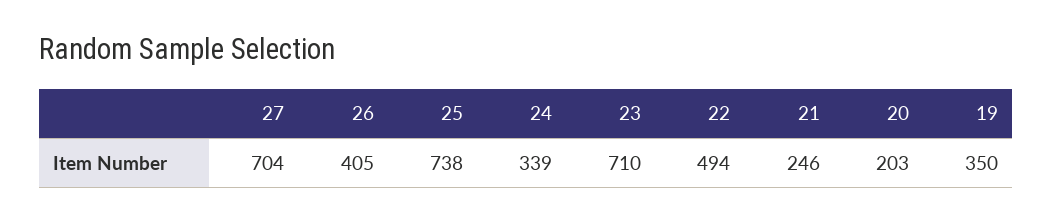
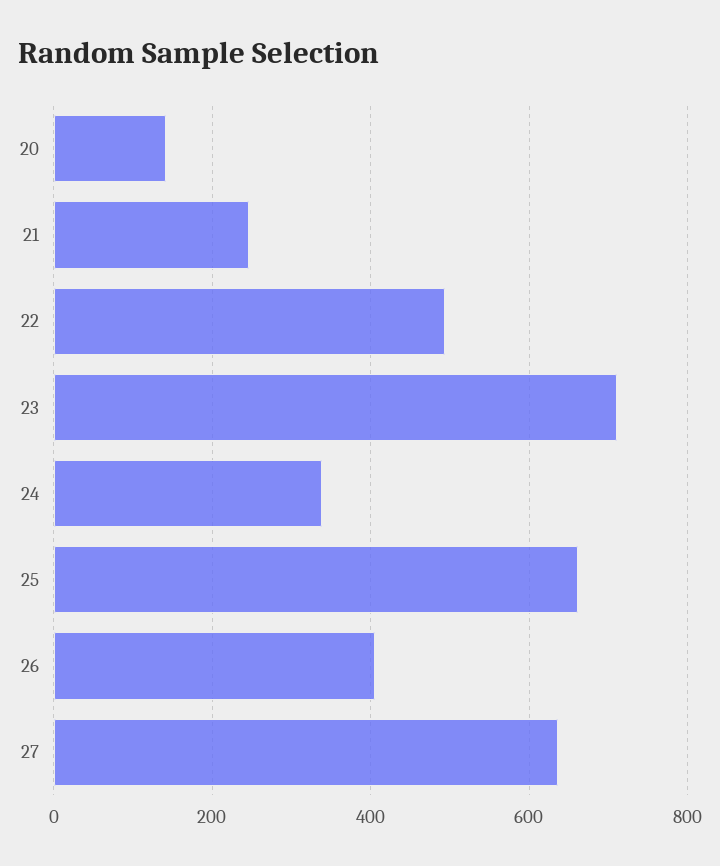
27: 704 -> 640
25: 738 -> 660
20: 203 -> 140
19: 350 -> none

